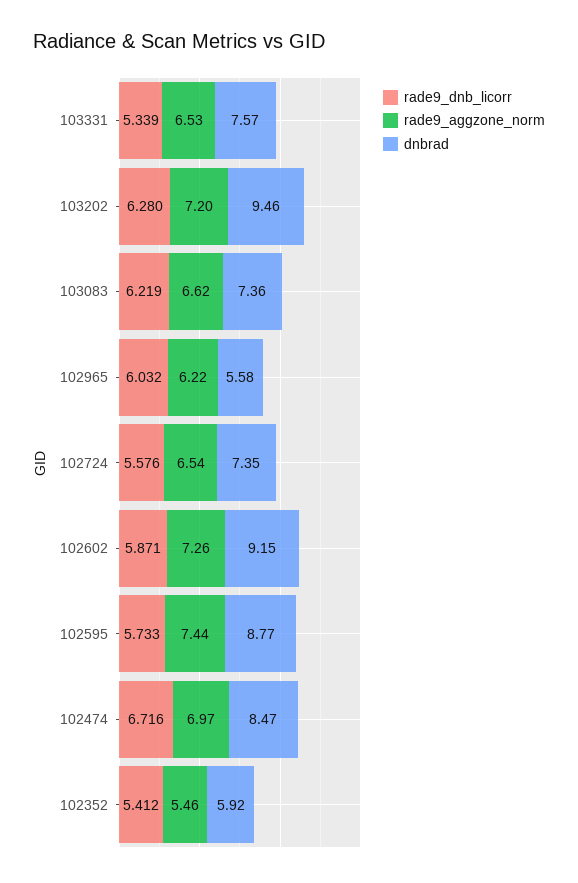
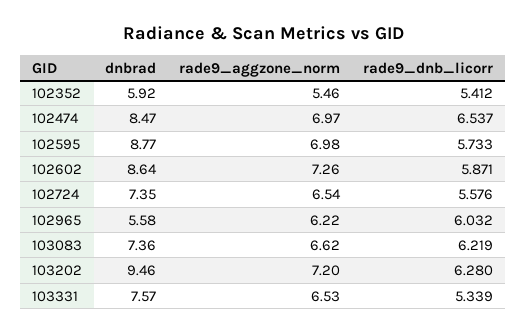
dnbrad, 102602: 9.15 -> 8.64
rade9_aggzone_norm, 102595: 7.44 -> 6.98
rade9_dnb_licorr, 102474: 6.716 -> 6.537

